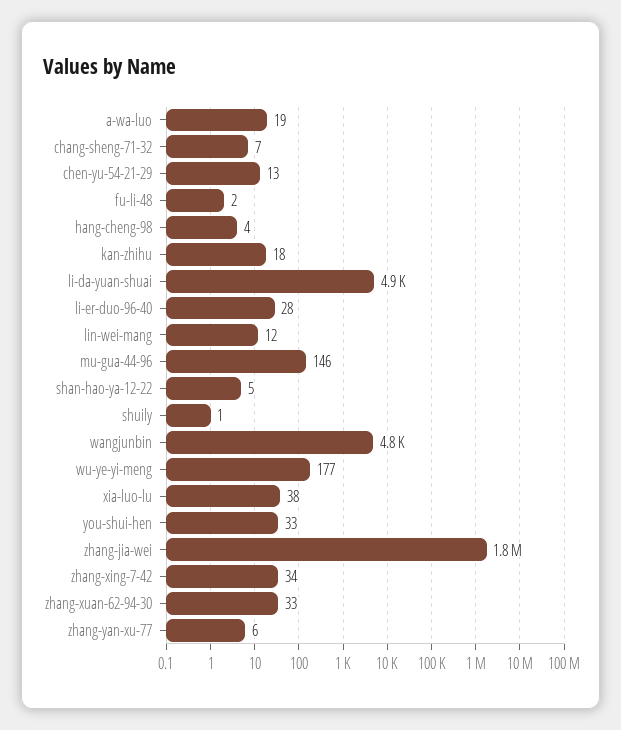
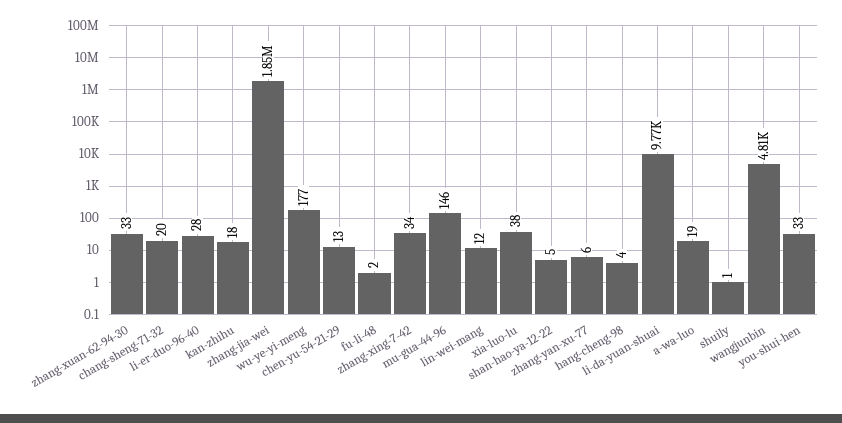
chang-sheng-71-32: 7 -> 20
li-da-yuan-shuai: 4900 -> 9770

